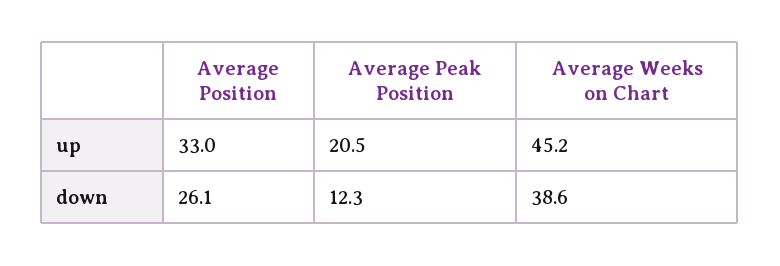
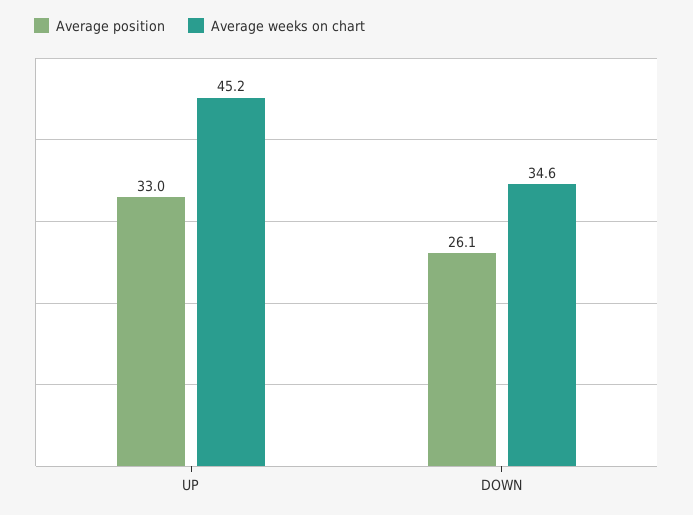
Average Peak Position, up: 20.5 -> none
Average Peak Position, down: 12.3 -> none
Average Weeks on Chart, down: 38.6 -> 34.6

